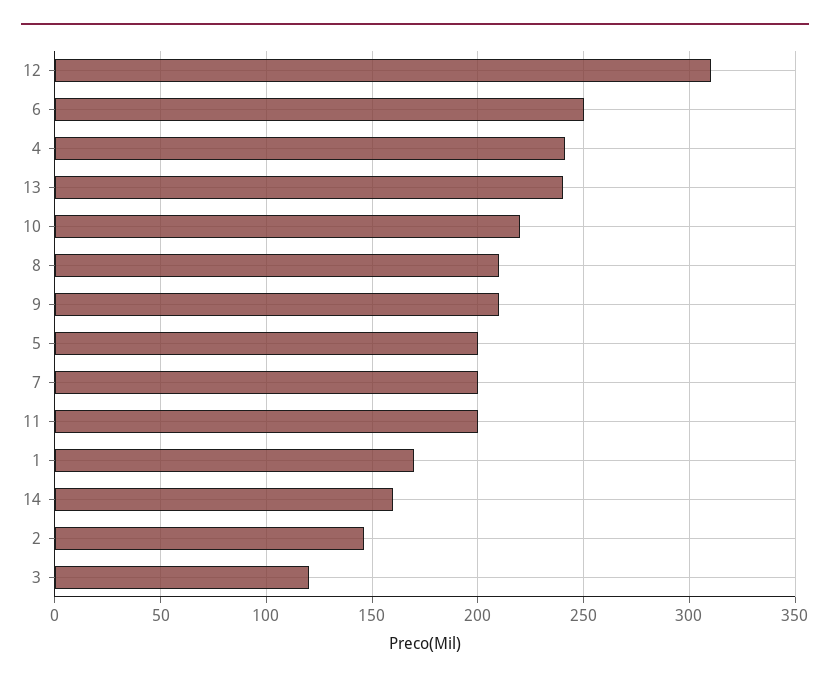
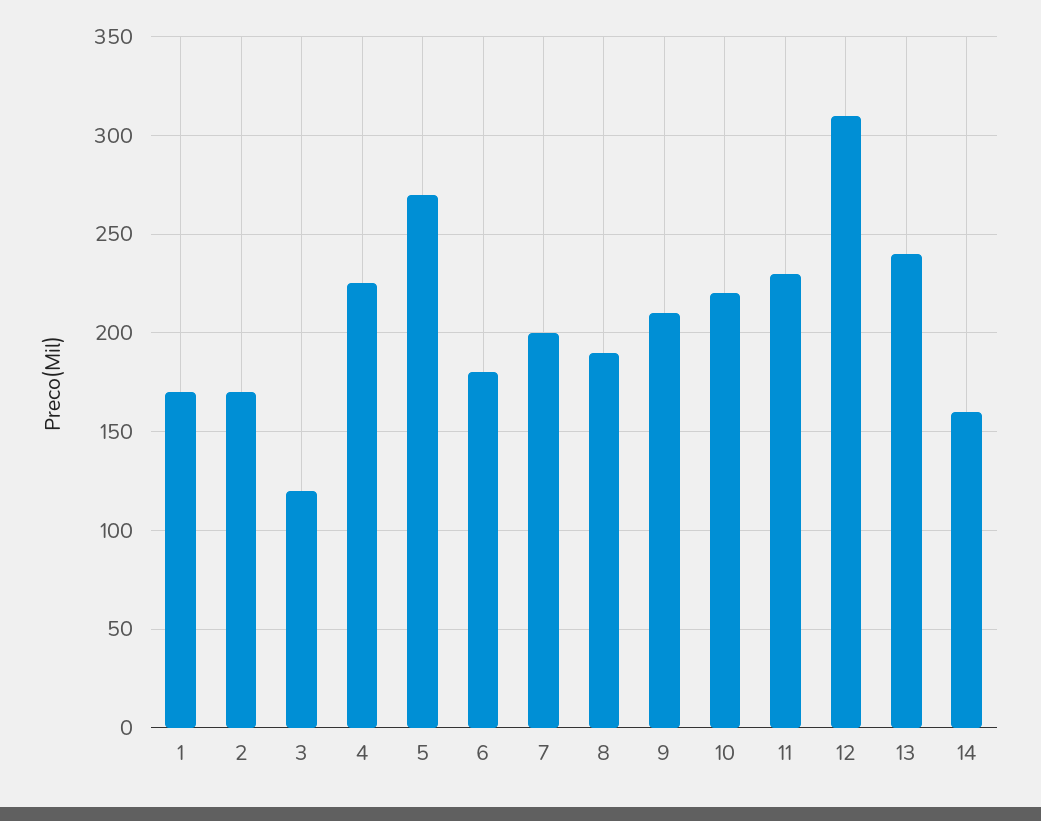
6: 250 -> 180
4: 240 -> 225
8: 210 -> 190
5: 200 -> 270
11: 200 -> 230
2: 145 -> 170

